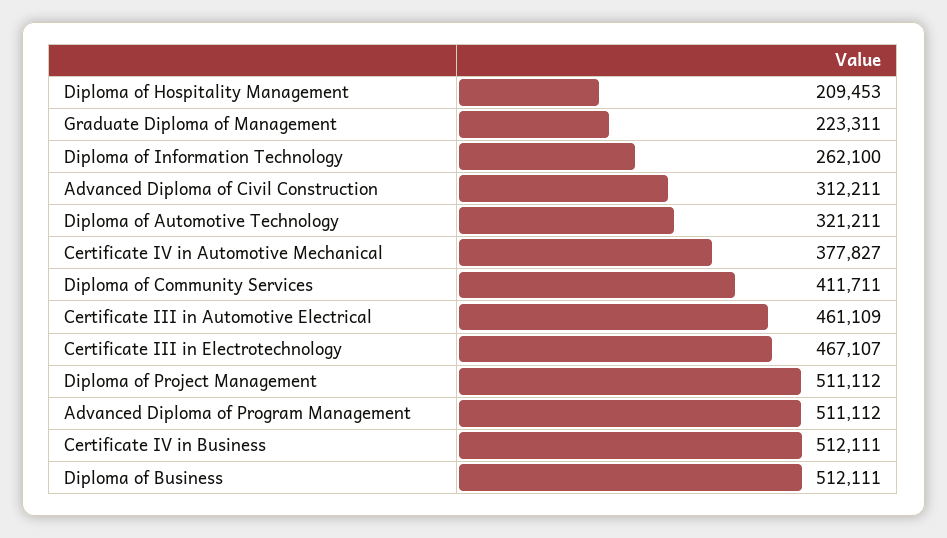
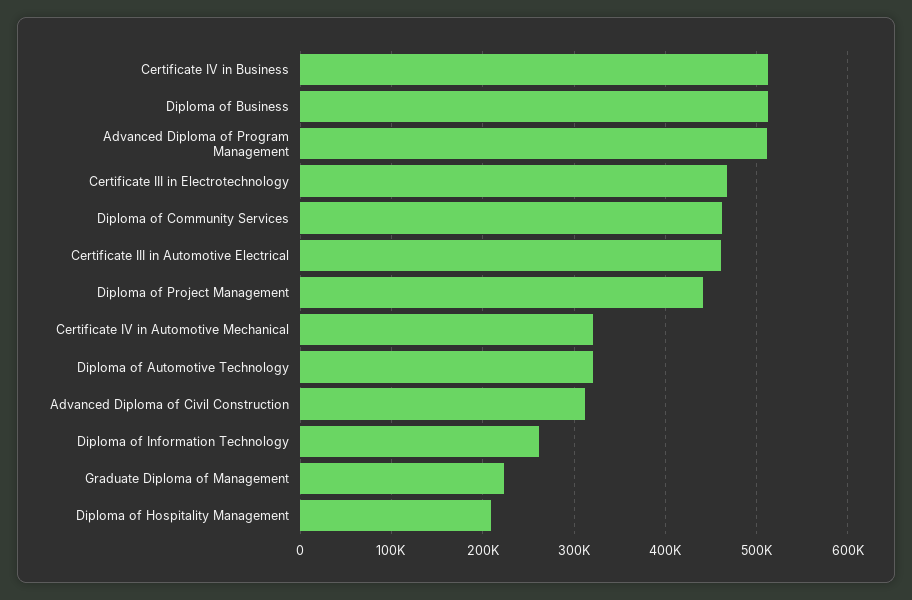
Certificate IV in Automotive Mechanical: 377827 -> 320000
Diploma of Community Services: 411711 -> 460000
Diploma of Project Management: 511112 -> 440000

